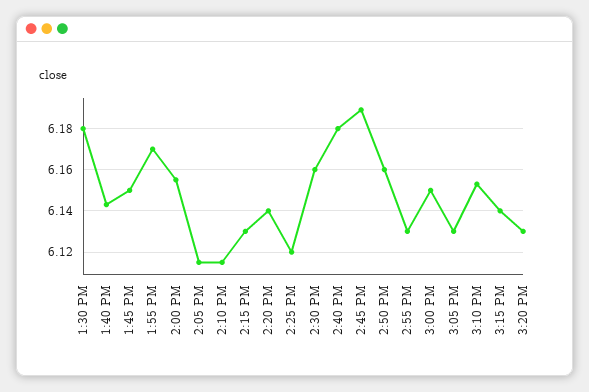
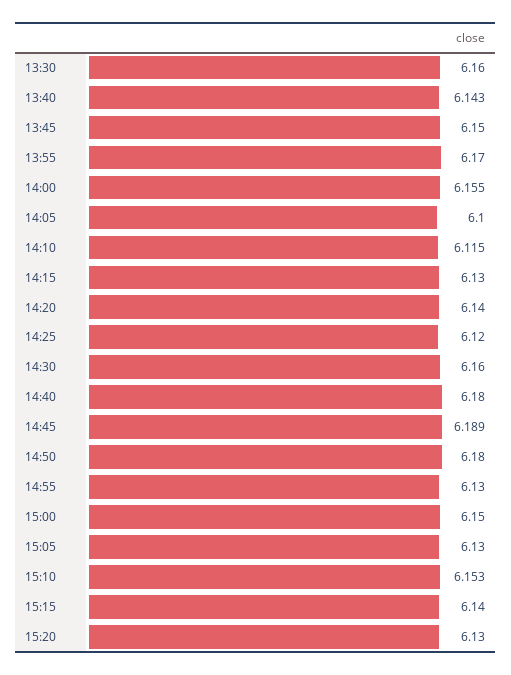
1:30 PM: 6.18 -> 6.16
2:05 PM: 6.115 -> 6.1
2:50 PM: 6.16 -> 6.18

